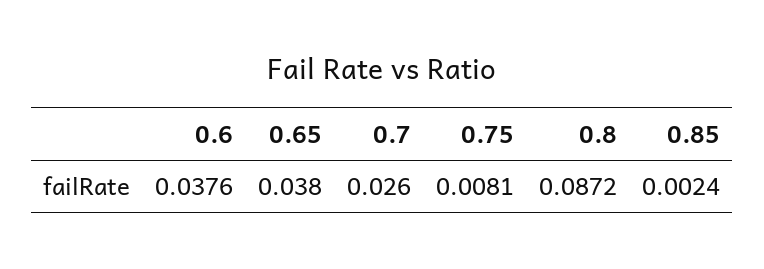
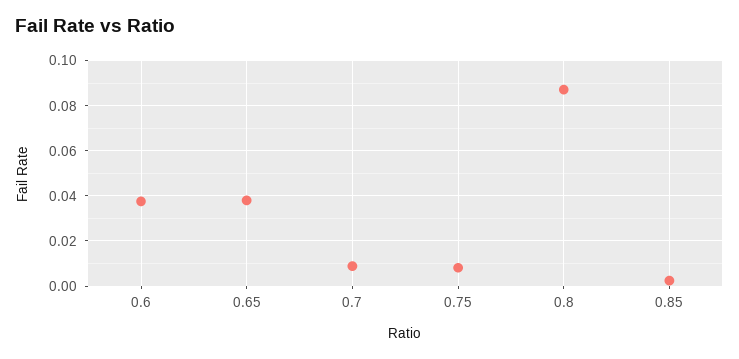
0.7: 0.026 -> 0.01

